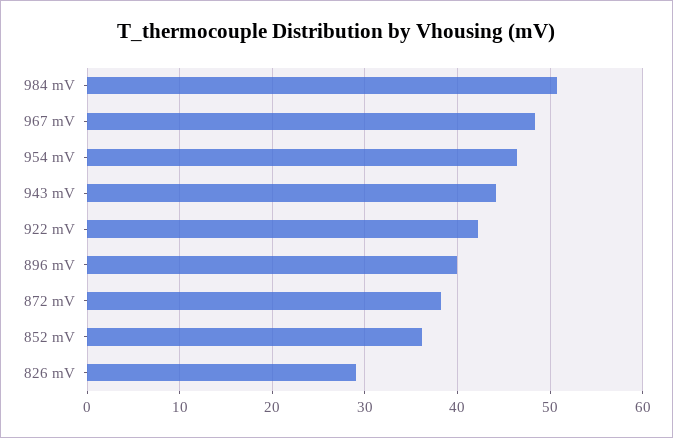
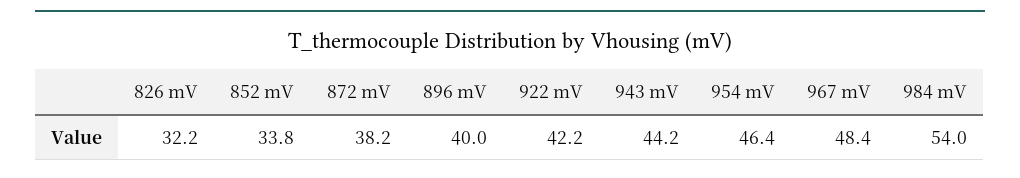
984 mV: 51 -> 54
852 mV: 36 -> 33.8
826 mV: 29 -> 32.2

